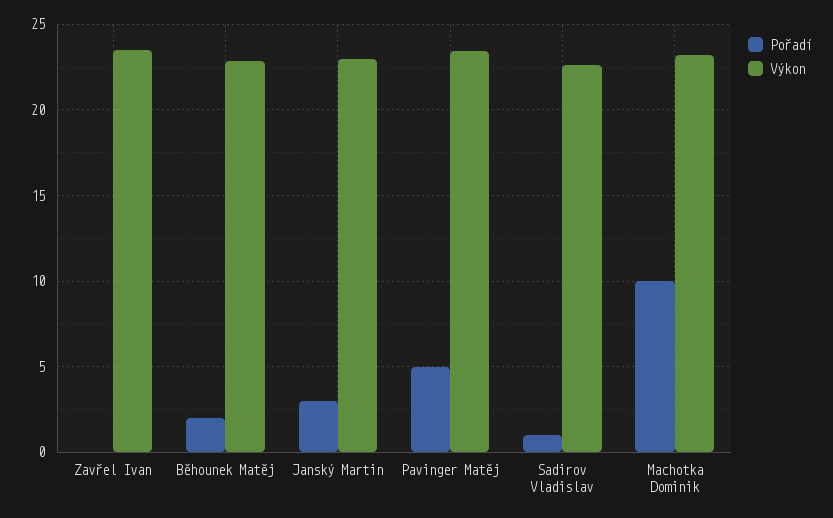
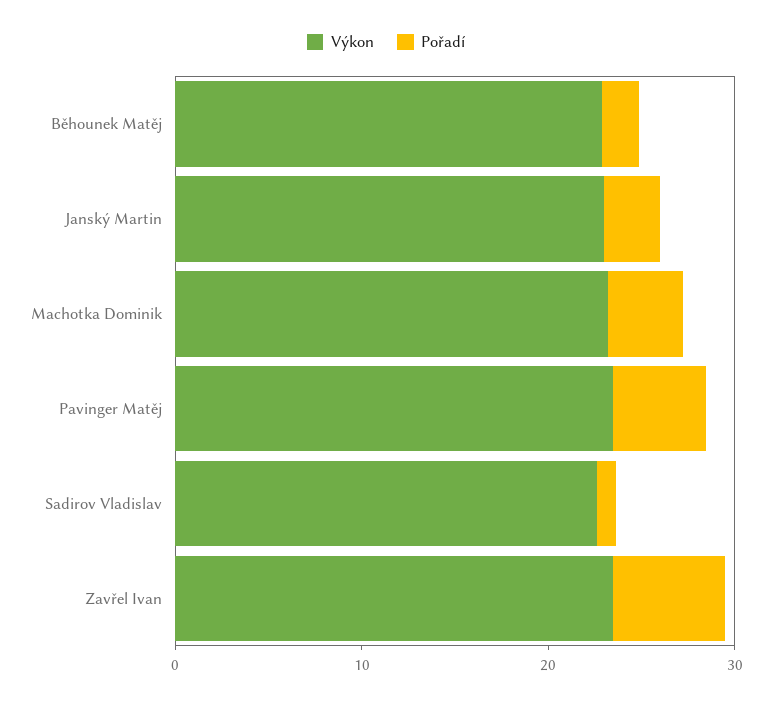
Pořadí, Zavřel Ivan: 0 -> 6
Pořadí, Machotka Dominik: 10 -> 4

